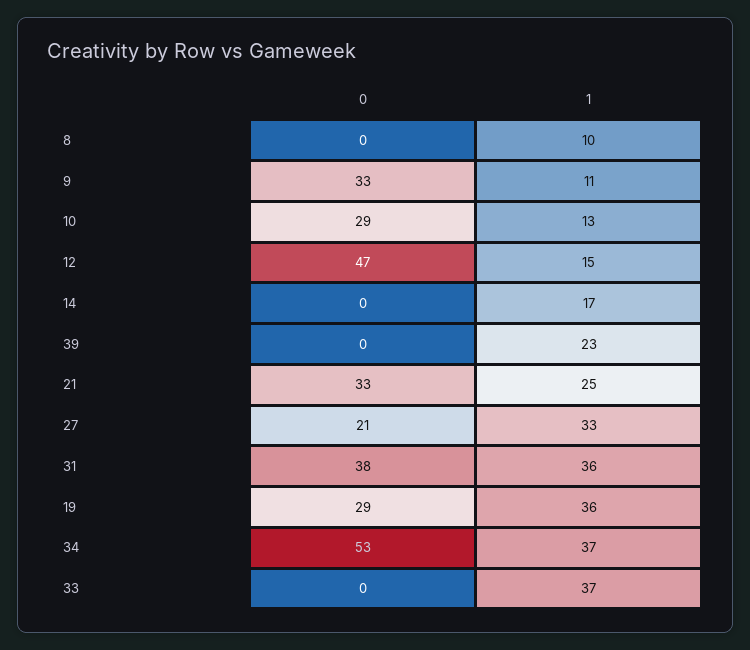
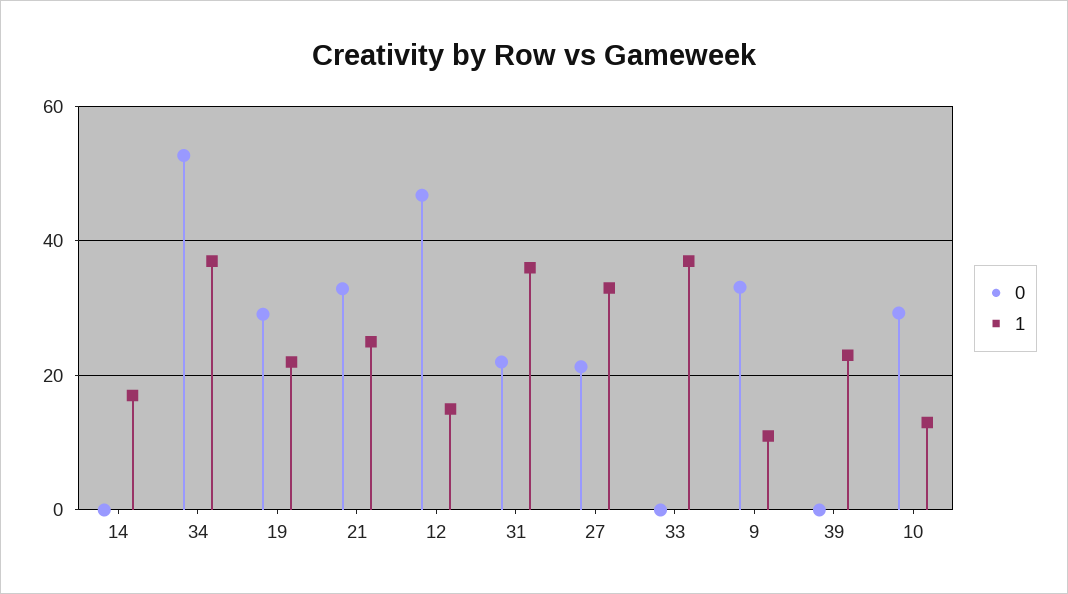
0, 8: 0 -> none
1, 8: 10 -> none
0, 31: 38 -> 22
1, 19: 36 -> 22

